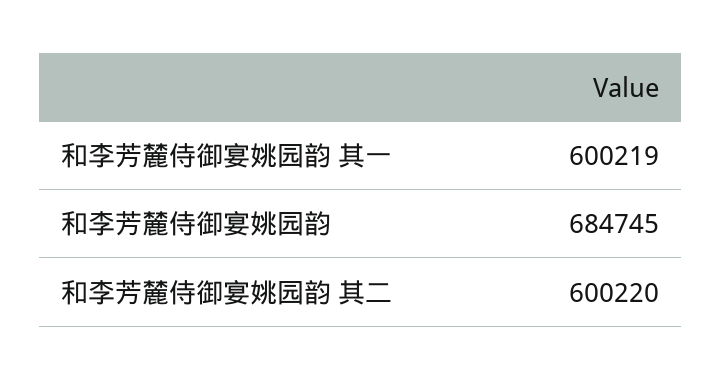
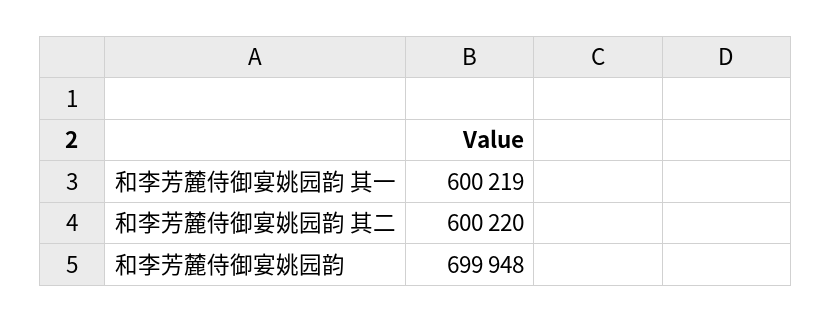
和李芳麓侍御宴姚园韵: 684745 -> 699948

